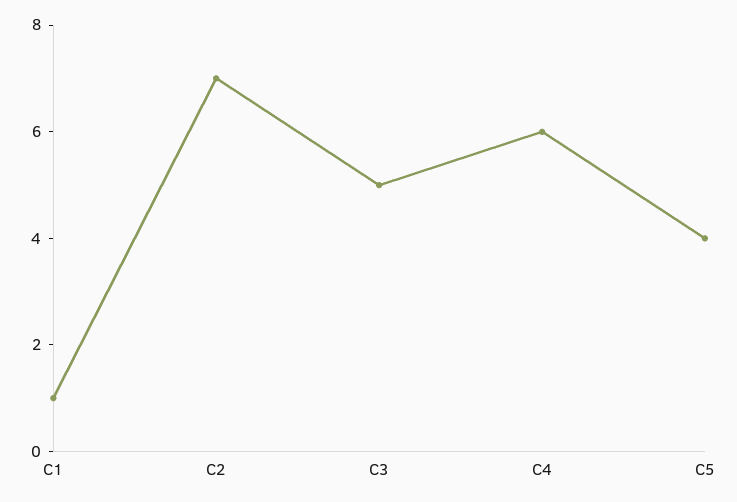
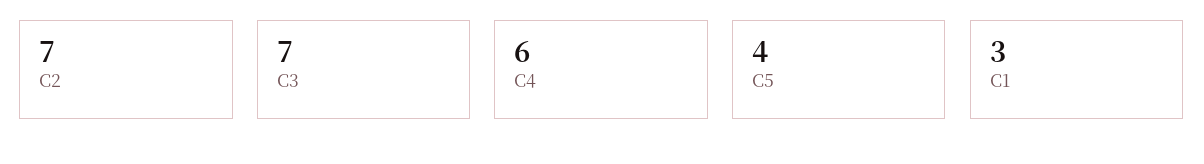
C1: 1 -> 3
C3: 5 -> 7

